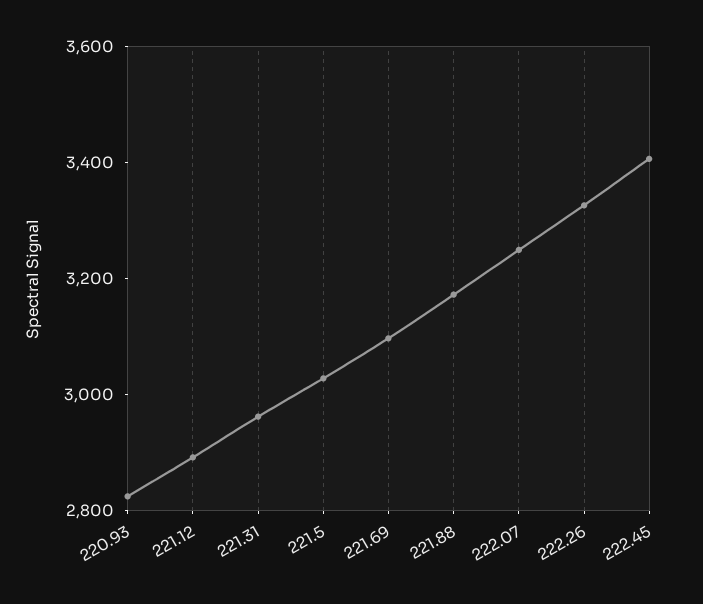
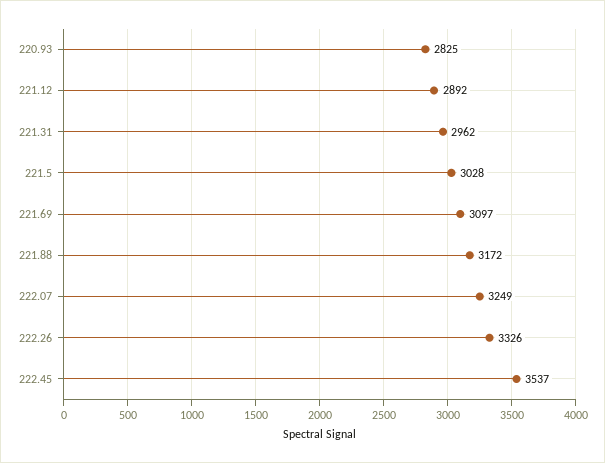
222.45: 3400 -> 3537

